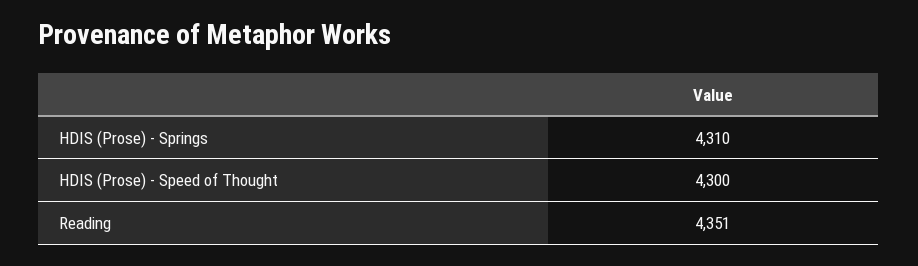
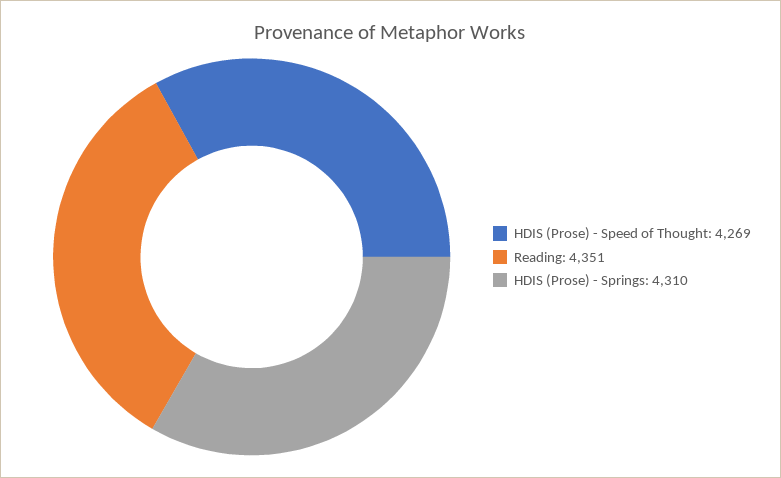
HDIS (Prose) - Speed of Thought: 4300 -> 4269

